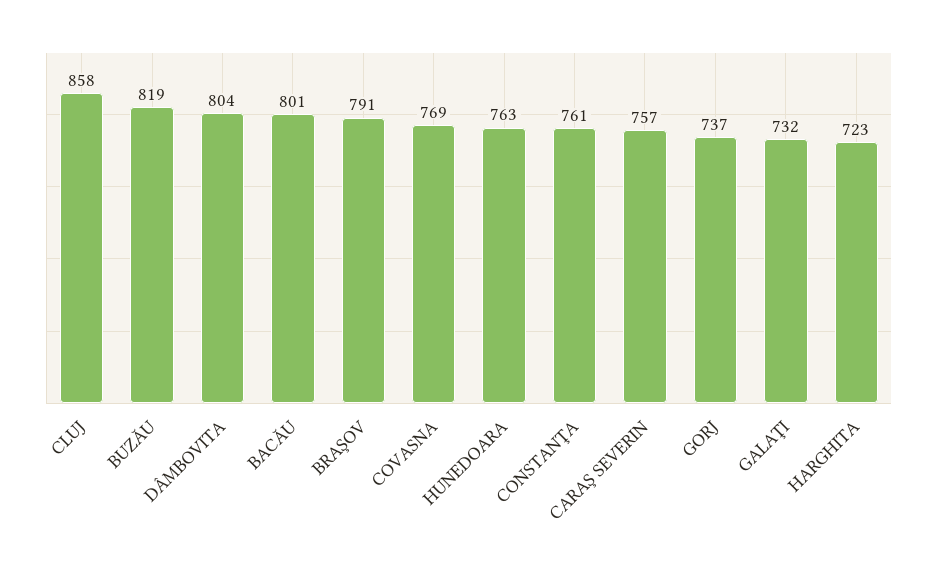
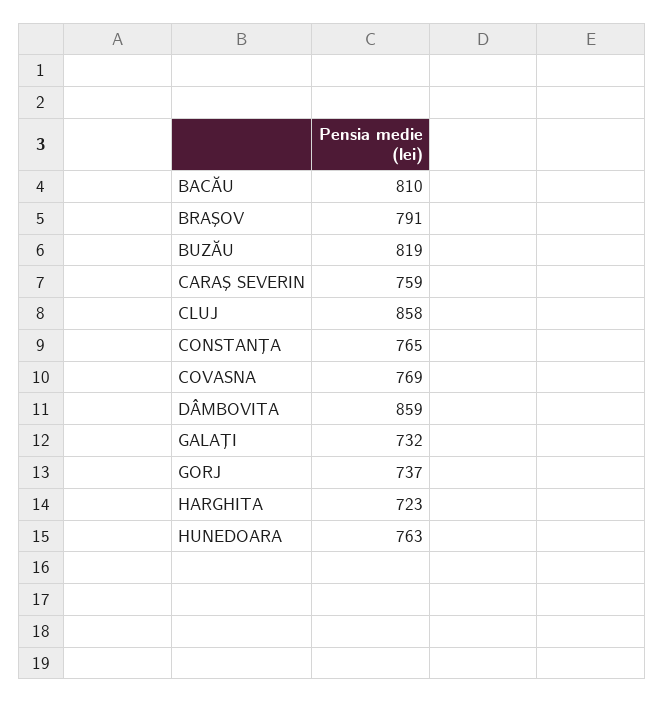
DÂMBOVITA: 804 -> 859
BACĂU: 801 -> 810
CONSTANŢA: 761 -> 765
CARAŞ SEVERIN: 757 -> 759

